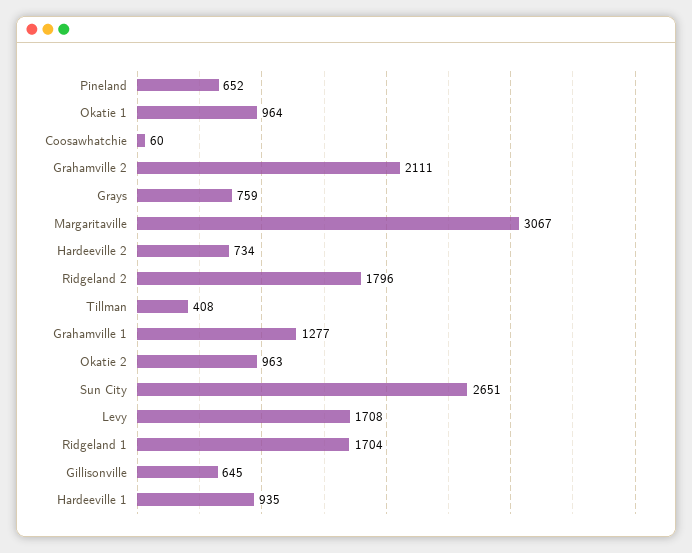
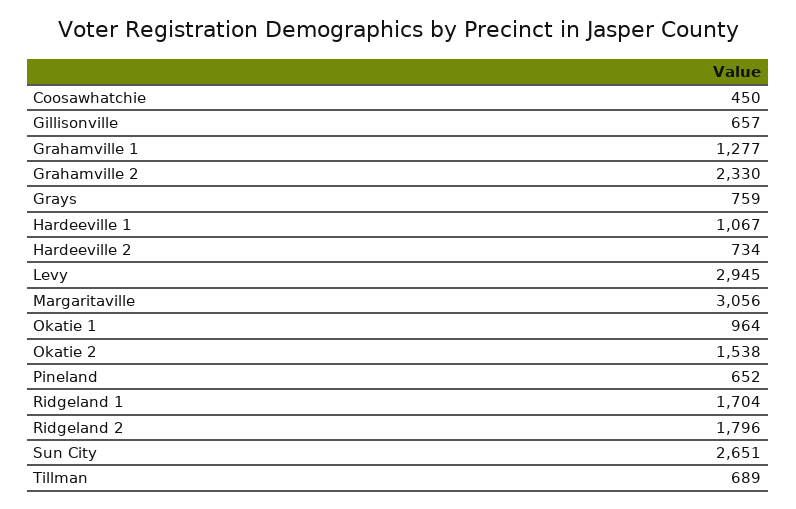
Coosawhatchie: 60 -> 450
Grahamville 2: 2111 -> 2330
Margaritaville: 3067 -> 3056
Tillman: 408 -> 689
Okatie 2: 963 -> 1538
Levy: 1708 -> 2945
Gillisonville: 645 -> 657
Hardeeville 1: 935 -> 1067

